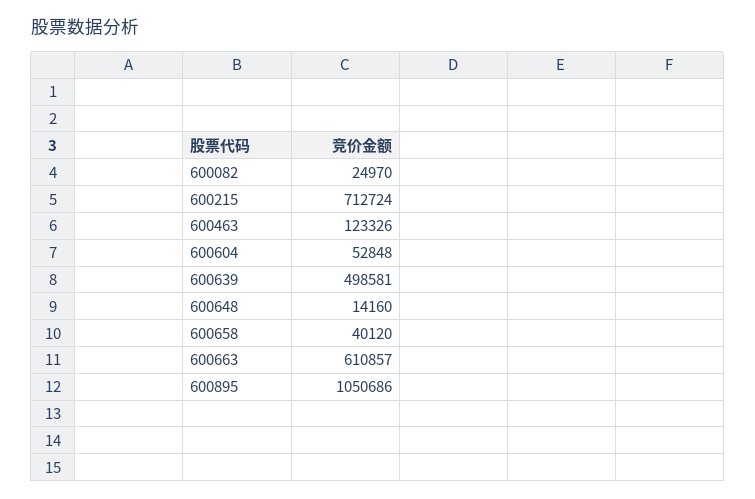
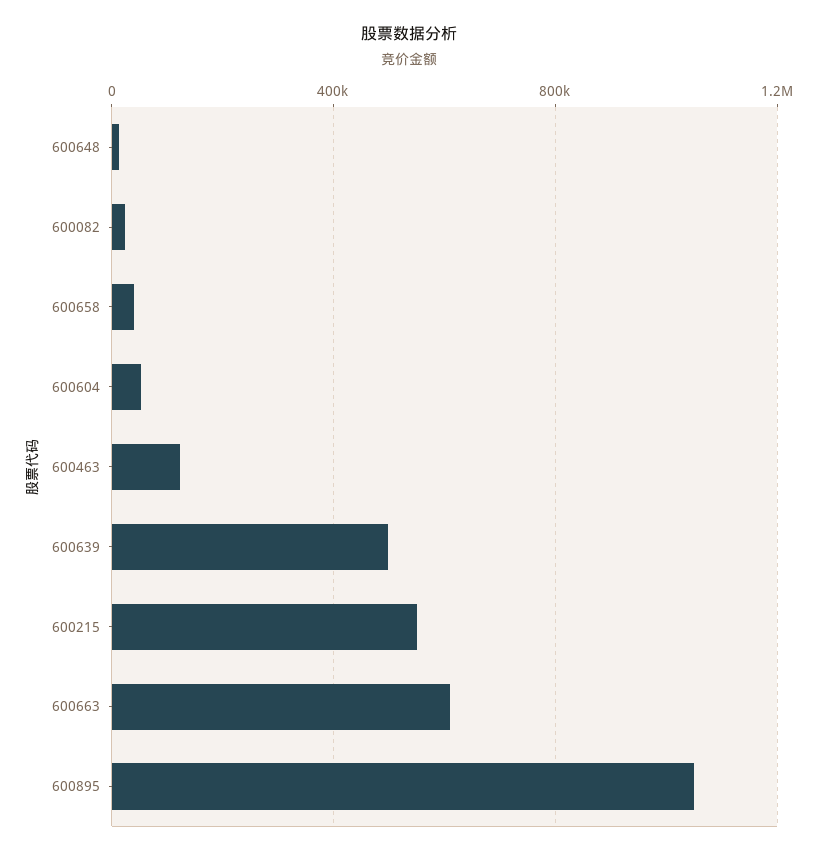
600215: 712724 -> 550000

